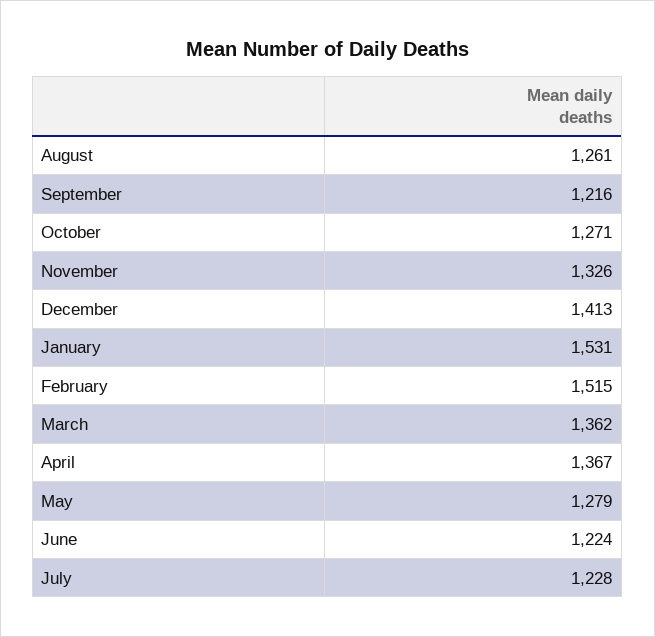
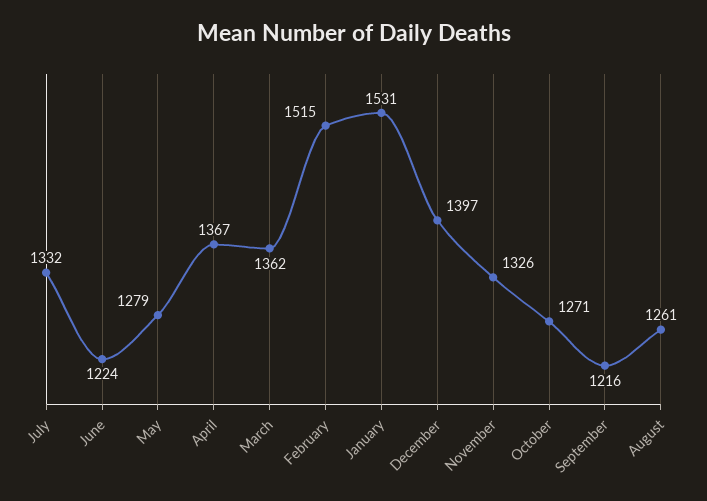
December: 1413 -> 1397
July: 1228 -> 1332

